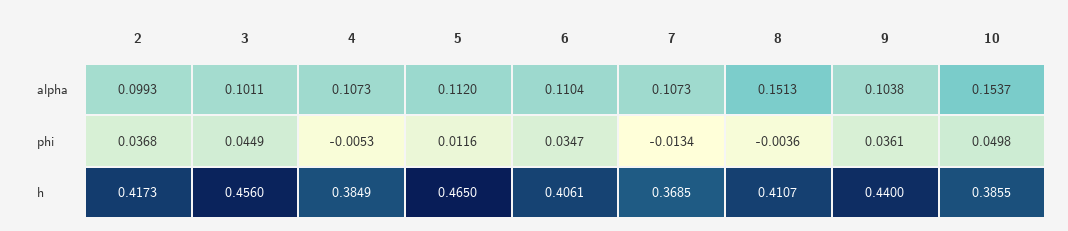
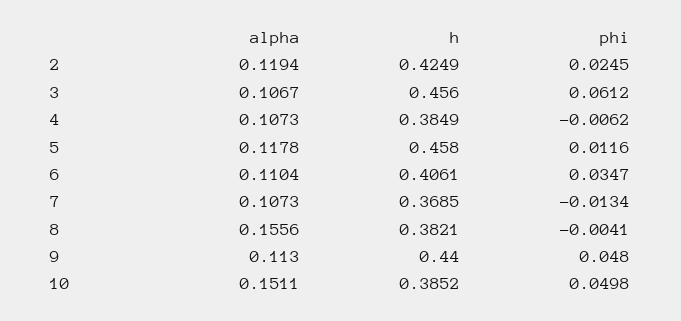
2, alpha: 0.0993 -> 0.1194
3, alpha: 0.1011 -> 0.1067
5, alpha: 0.112 -> 0.1178
8, alpha: 0.1513 -> 0.1556
9, alpha: 0.1038 -> 0.113
10, alpha: 0.1537 -> 0.1511
2, phi: 0.0368 -> 0.0245
3, phi: 0.0449 -> 0.0612
4, phi: -0.0053 -> -0.0062
8, phi: -0.0036 -> -0.0041
9, phi: 0.0361 -> 0.048
2, h: 0.4173 -> 0.4249
5, h: 0.465 -> 0.458
8, h: 0.4107 -> 0.3821
10, h: 0.3855 -> 0.3852

